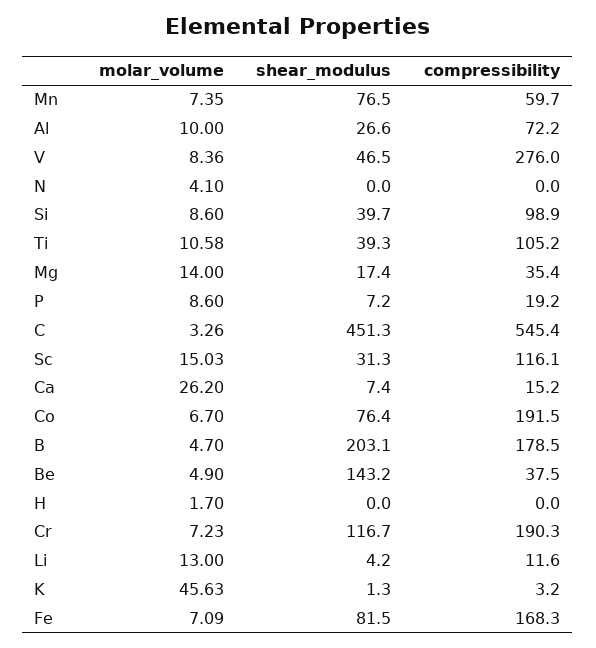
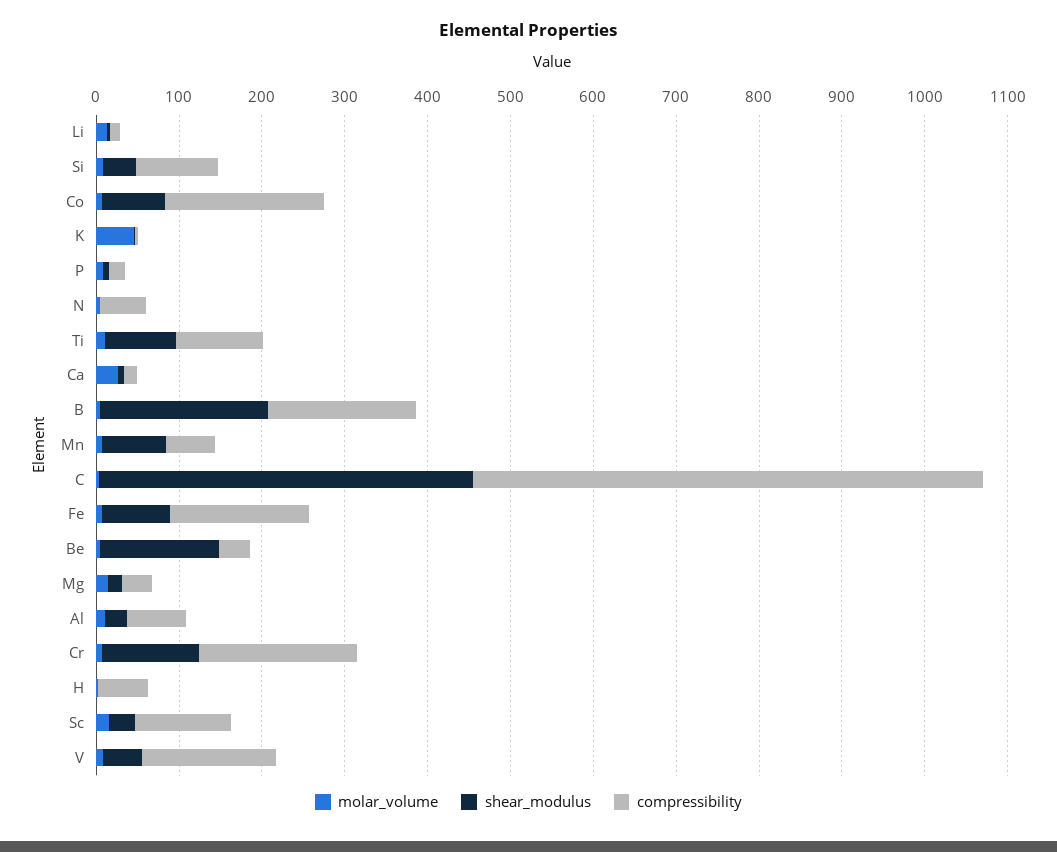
compressibility, V: 276 -> 160
compressibility, N: 0 -> 60
shear_modulus, Ti: 39.3 -> 80
compressibility, C: 545.4 -> 620
compressibility, H: 0 -> 60

